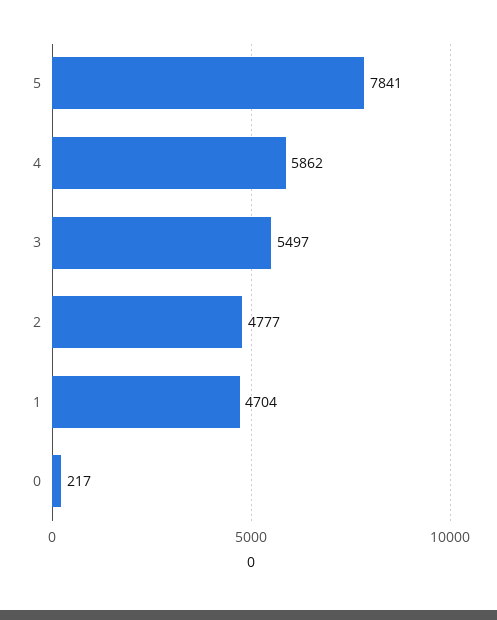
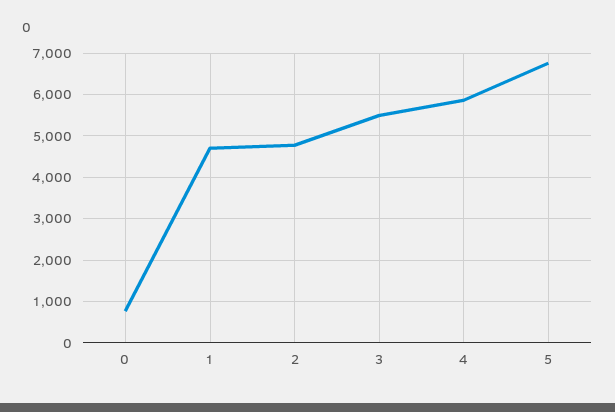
5: 7841 -> 6800
0: 217 -> 800

